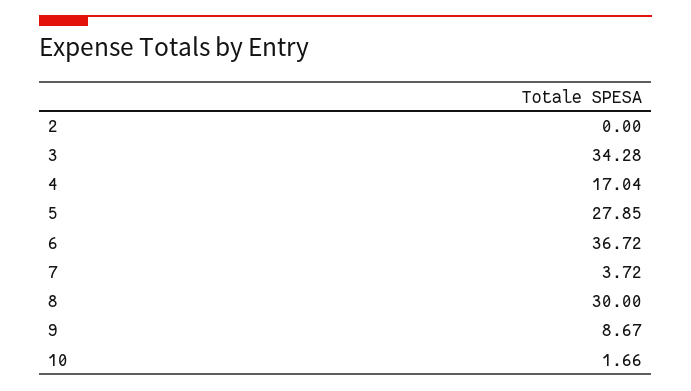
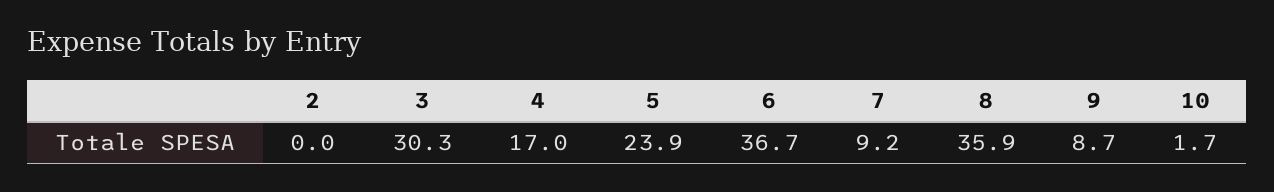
3: 34.28 -> 30.3
5: 27.85 -> 23.9
7: 3.72 -> 9.2
8: 30 -> 35.9

